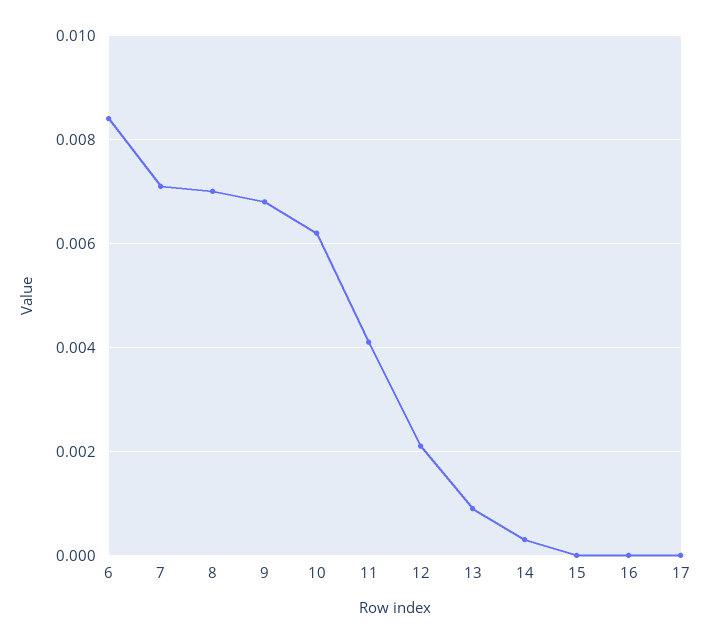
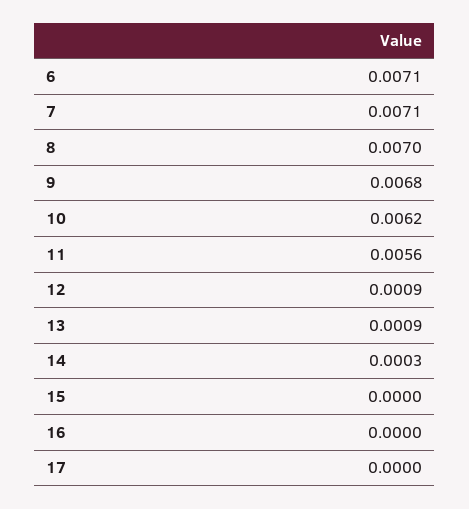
6: 0.0085 -> 0.0071
11: 0.004 -> 0.0056
12: 0.002 -> 0.0009

